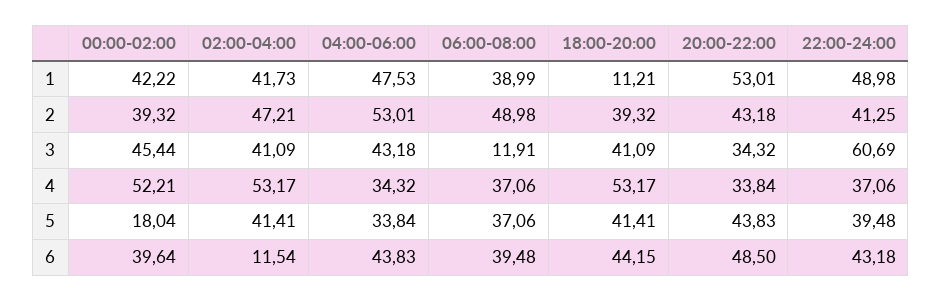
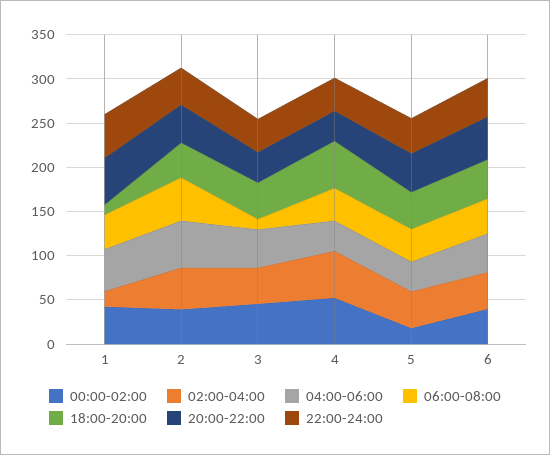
02:00-04:00, 1: 41.73 -> 20
22:00-24:00, 3: 60.69 -> 40
02:00-04:00, 6: 11.54 -> 40

